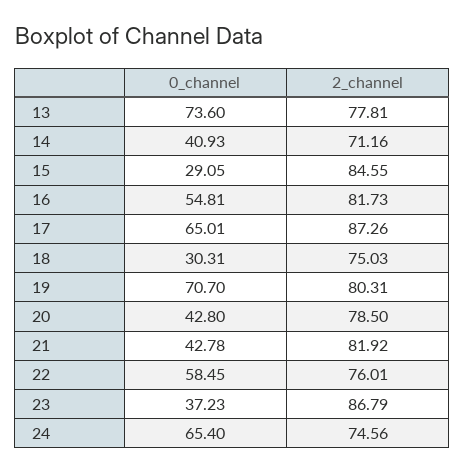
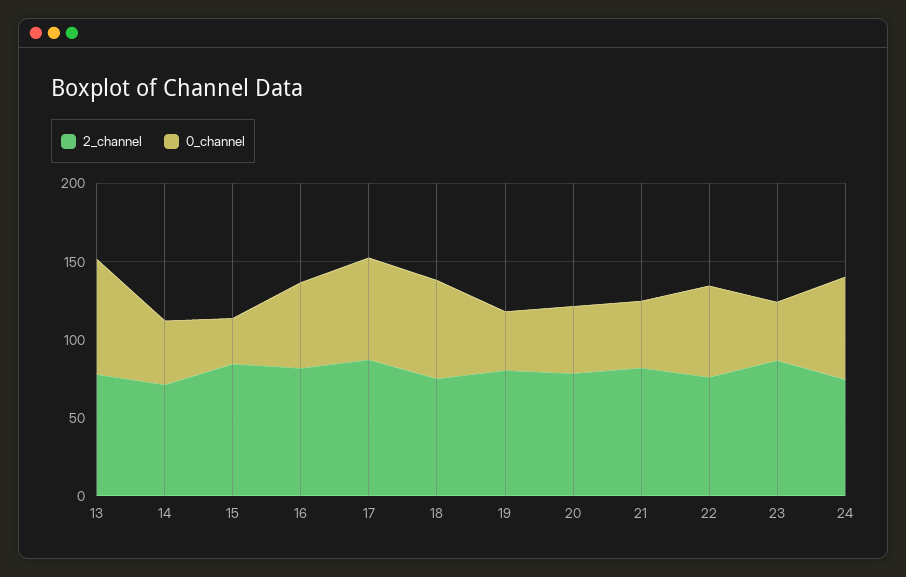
0_channel, 18: 30.31 -> 60
0_channel, 19: 70.7 -> 40

